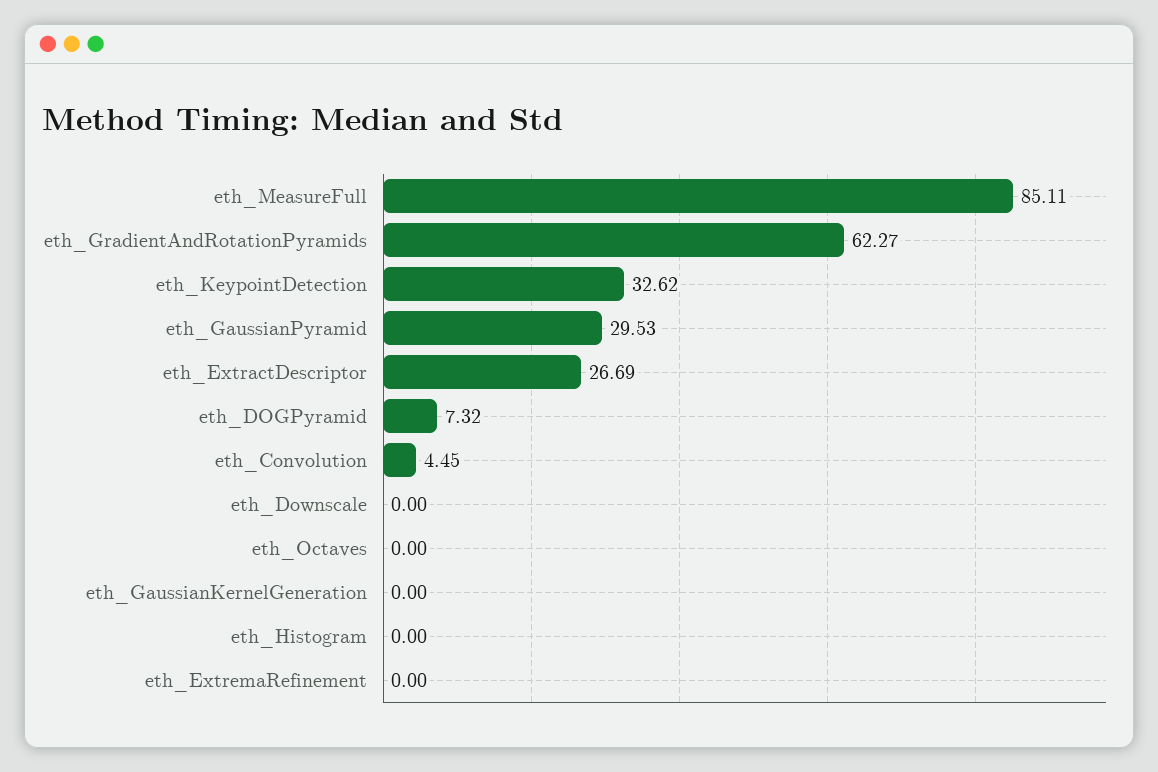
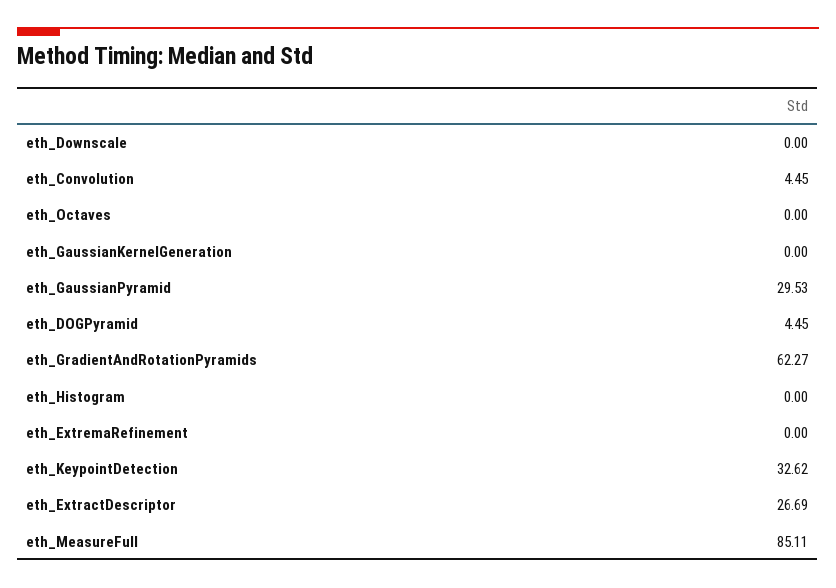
eth_DOGPyramid: 7.32 -> 4.45

